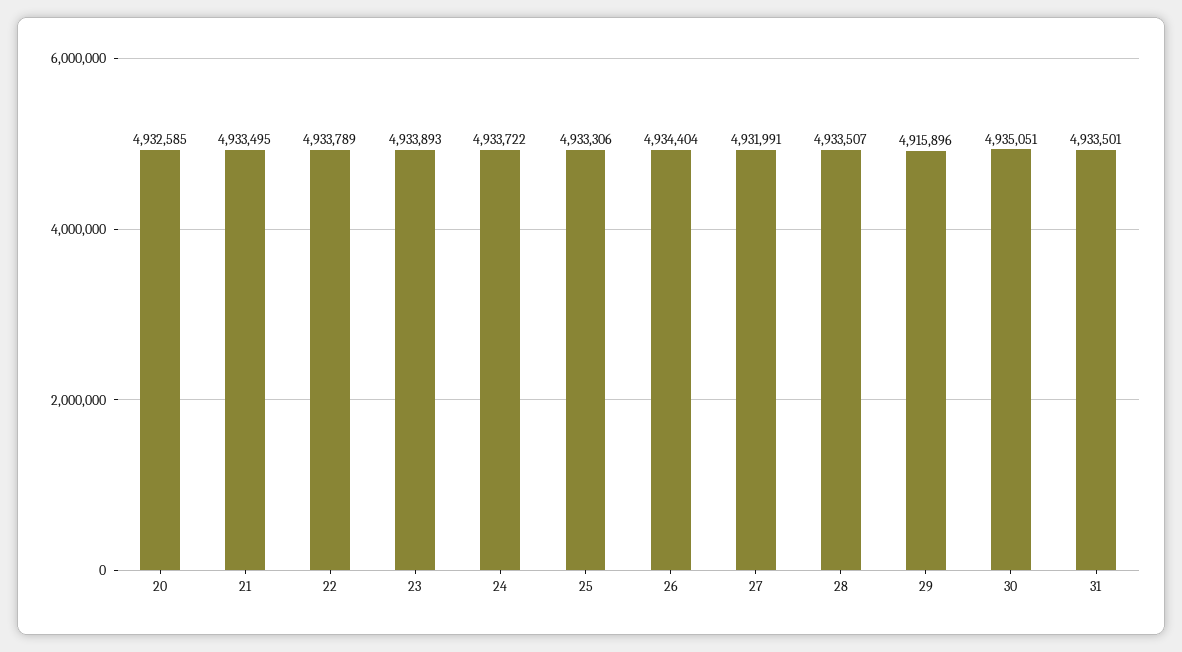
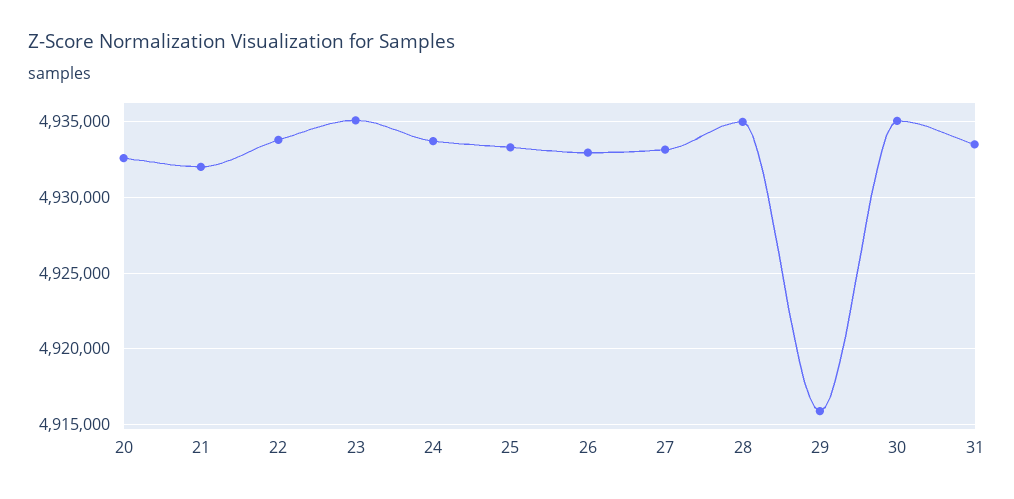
21: 4933495 -> 4932000
23: 4933893 -> 4935000
26: 4934404 -> 4933000
27: 4931991 -> 4933000
28: 4933507 -> 4935000

